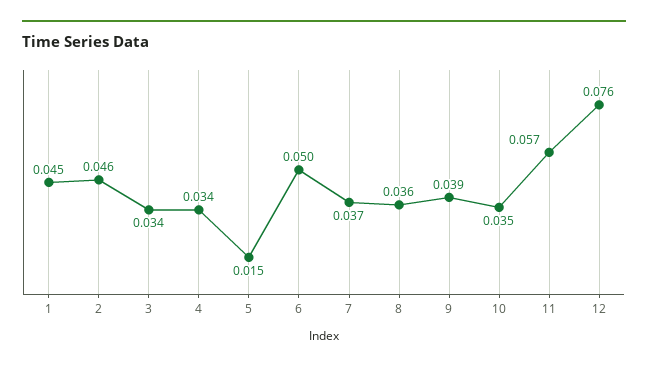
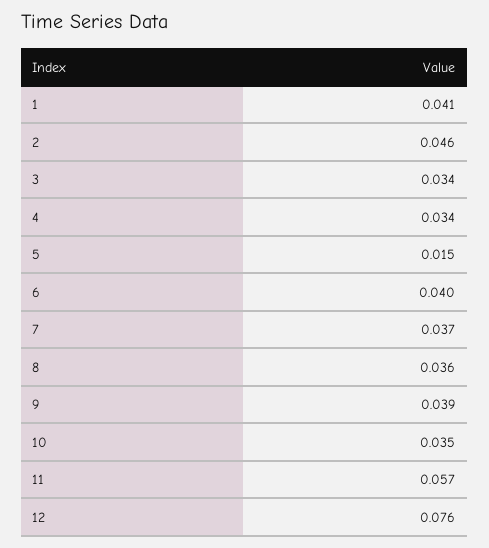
1: 0.045 -> 0.041
6: 0.05 -> 0.04

